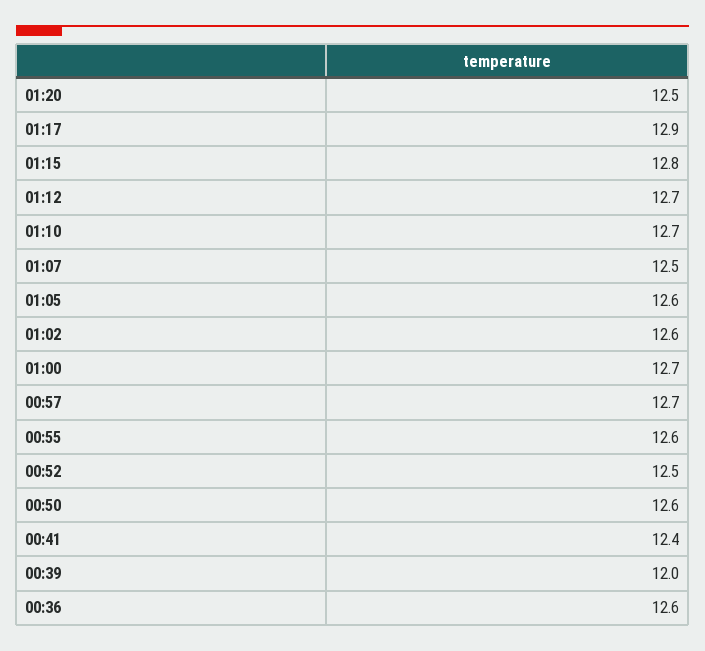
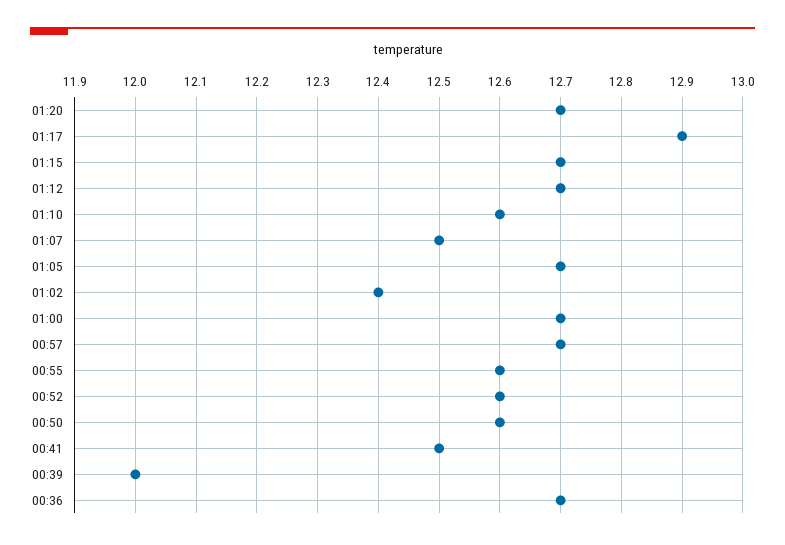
01:20: 12.5 -> 12.7
01:15: 12.8 -> 12.7
01:10: 12.7 -> 12.6
01:05: 12.6 -> 12.7
01:02: 12.6 -> 12.4
00:52: 12.5 -> 12.6
00:41: 12.4 -> 12.5
00:36: 12.6 -> 12.7

